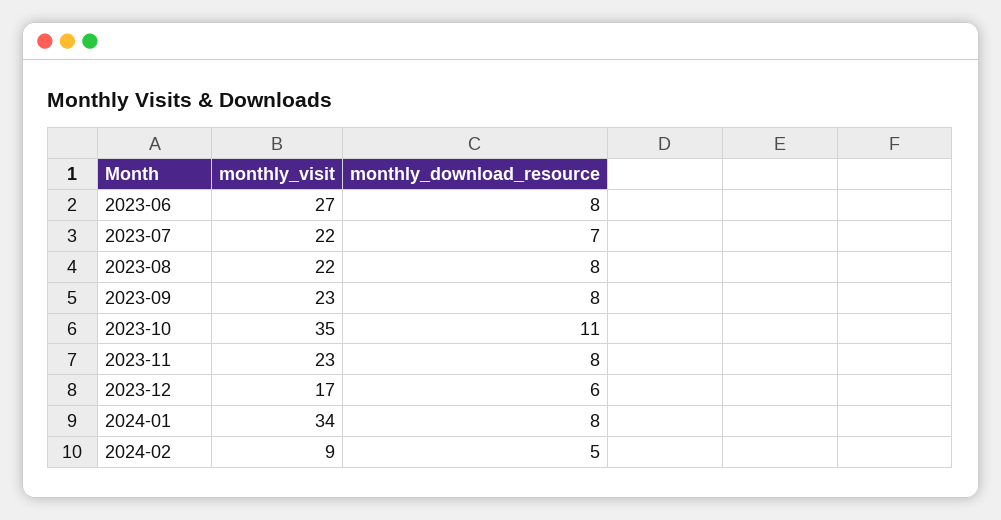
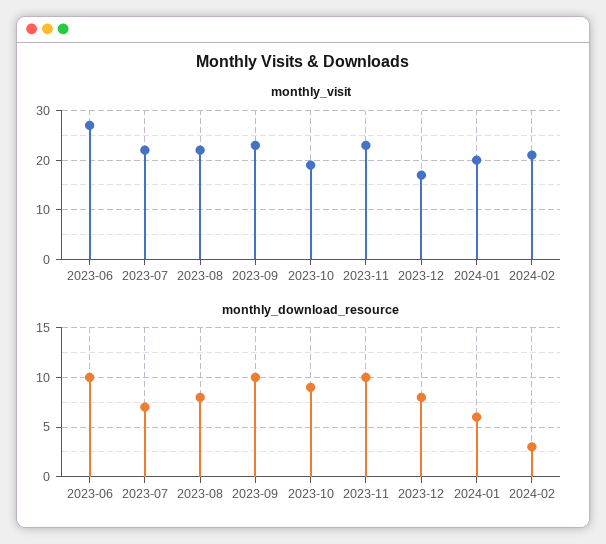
monthly_download_resource, 2023-06: 8 -> 10
monthly_download_resource, 2023-09: 8 -> 10
monthly_visit, 2023-10: 35 -> 20
monthly_download_resource, 2023-10: 11 -> 9
monthly_download_resource, 2023-11: 8 -> 10
monthly_download_resource, 2023-12: 6 -> 8
monthly_visit, 2024-01: 34 -> 20
monthly_download_resource, 2024-01: 8 -> 6
monthly_visit, 2024-02: 9 -> 20
monthly_download_resource, 2024-02: 5 -> 3

